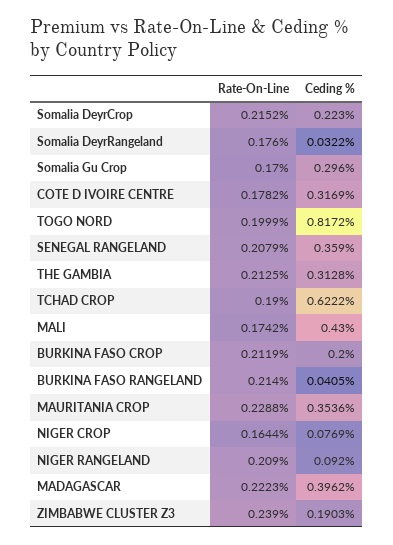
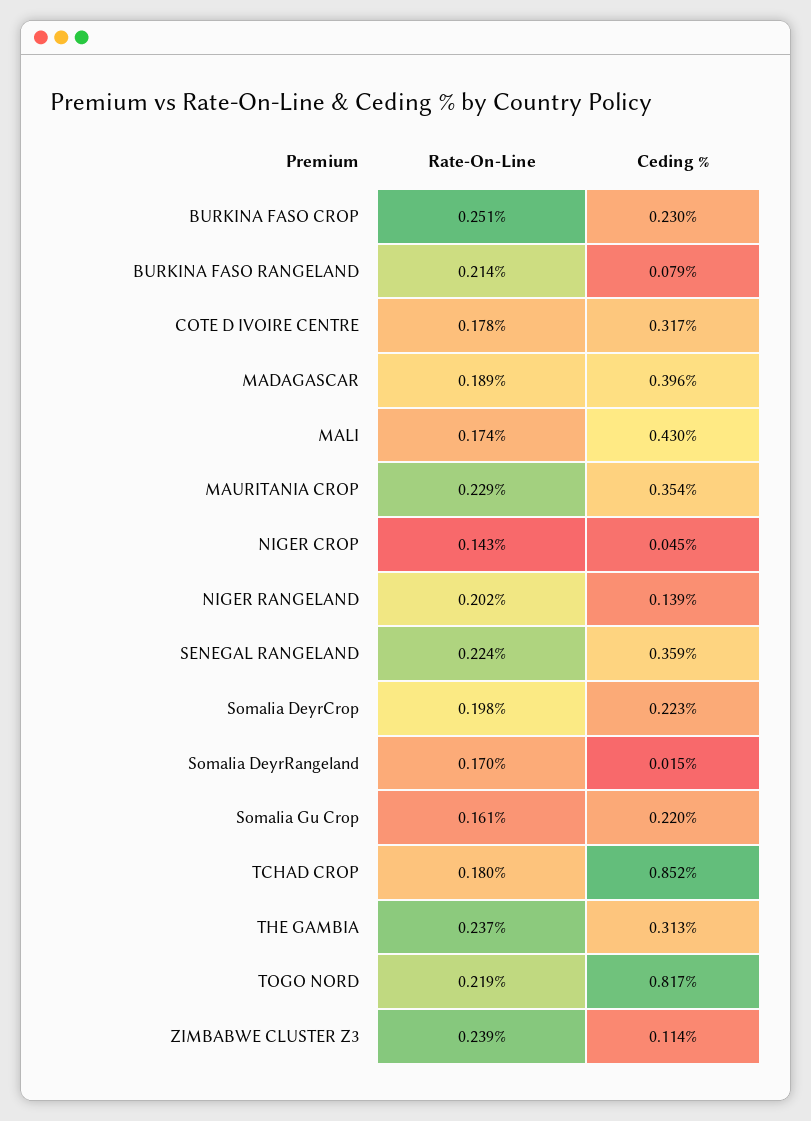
Rate-On-Line, Somalia DeyrCrop: 0.2152 -> 0.198
Rate-On-Line, Somalia DeyrRangeland: 0.176 -> 0.17
Ceding %, Somalia DeyrRangeland: 0.0322 -> 0.015
Rate-On-Line, Somalia Gu Crop: 0.17 -> 0.161
Ceding %, Somalia Gu Crop: 0.296 -> 0.22
Rate-On-Line, TOGO NORD: 0.1999 -> 0.219
Rate-On-Line, SENEGAL RANGELAND: 0.2079 -> 0.224
Rate-On-Line, THE GAMBIA: 0.2125 -> 0.237
Rate-On-Line, TCHAD CROP: 0.19 -> 0.18
Ceding %, TCHAD CROP: 0.6222 -> 0.852
Rate-On-Line, BURKINA FASO CROP: 0.2119 -> 0.251
Ceding %, BURKINA FASO CROP: 0.2 -> 0.23
Ceding %, BURKINA FASO RANGELAND: 0.0405 -> 0.079
Rate-On-Line, NIGER CROP: 0.1644 -> 0.143
Ceding %, NIGER CROP: 0.0769 -> 0.045
Rate-On-Line, NIGER RANGELAND: 0.209 -> 0.202
Ceding %, NIGER RANGELAND: 0.092 -> 0.139
Rate-On-Line, MADAGASCAR: 0.2223 -> 0.189
Ceding %, ZIMBABWE CLUSTER Z3: 0.1903 -> 0.114

